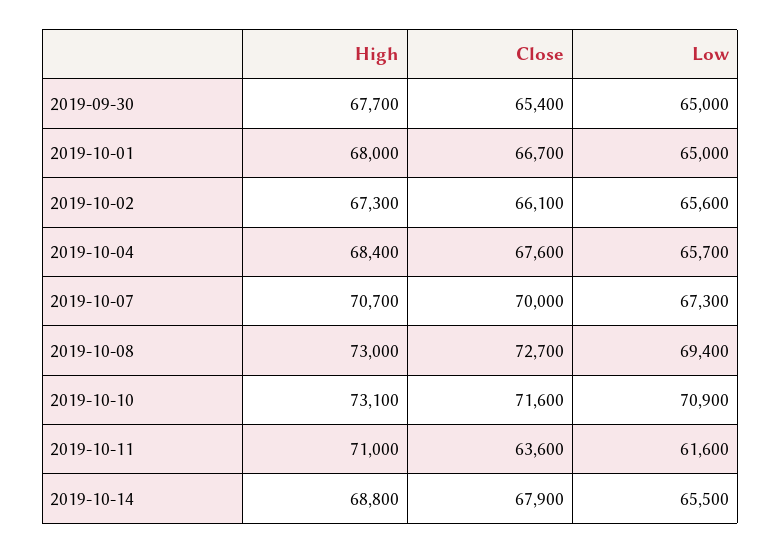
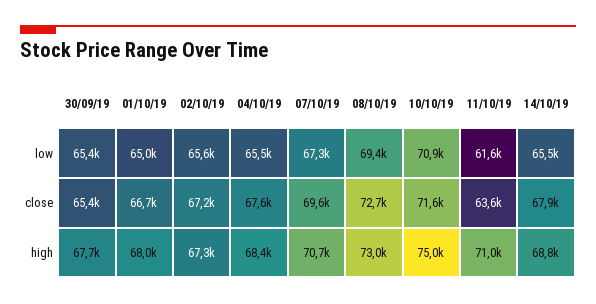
Low, 2019-09-30: 65000 -> 65400
Close, 2019-10-02: 66100 -> 67200
Low, 2019-10-04: 65700 -> 65500
Close, 2019-10-07: 70000 -> 69600
High, 2019-10-10: 73100 -> 75000

